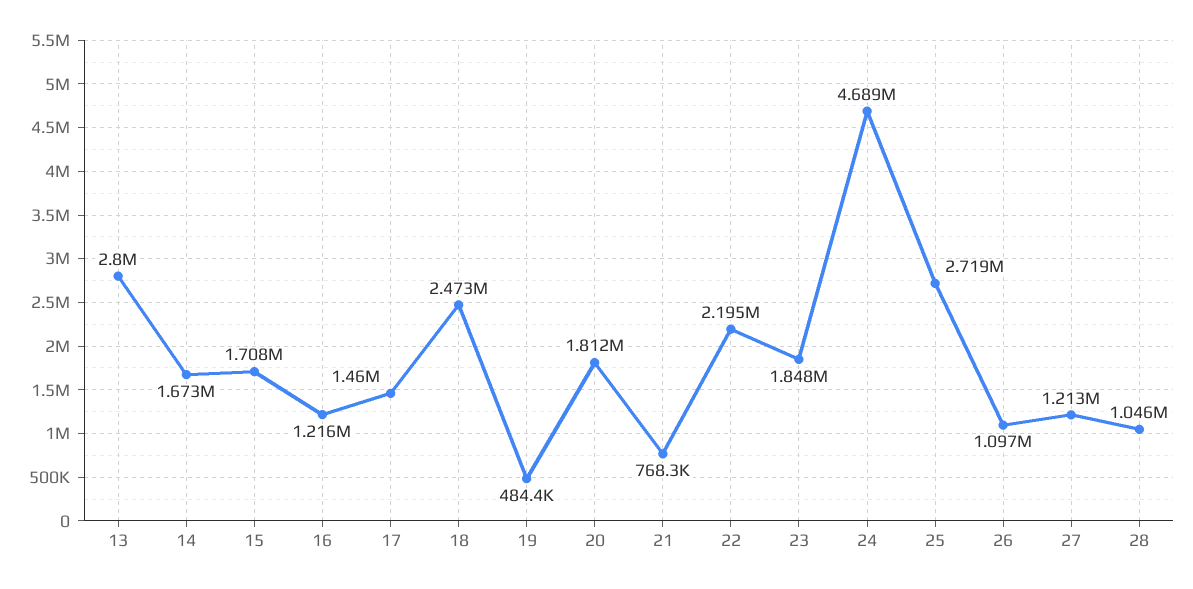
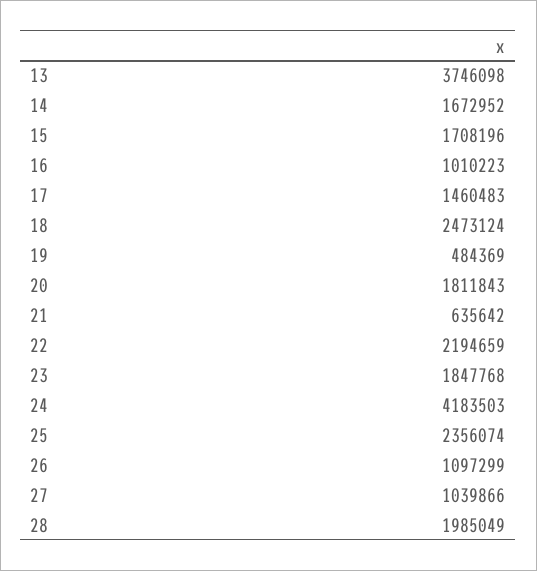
13: 2800000 -> 3746098
16: 1216000 -> 1010223
21: 768300 -> 635642
24: 4689000 -> 4183503
25: 2719000 -> 2356074
27: 1213000 -> 1039866
28: 1046000 -> 1985049

